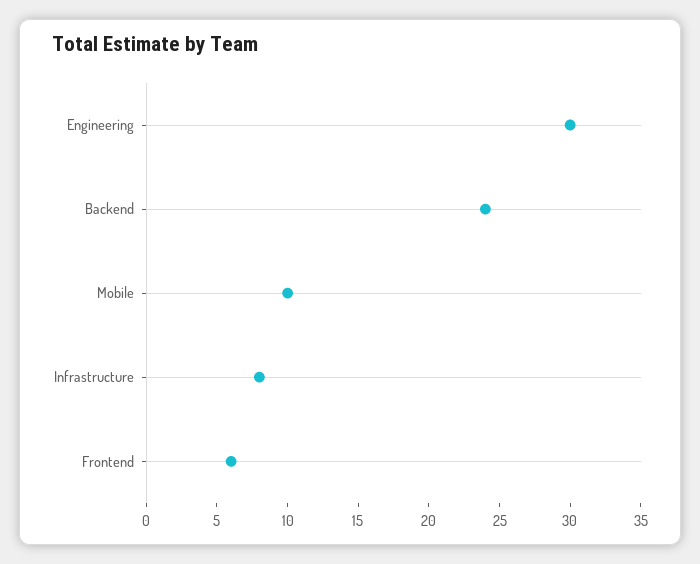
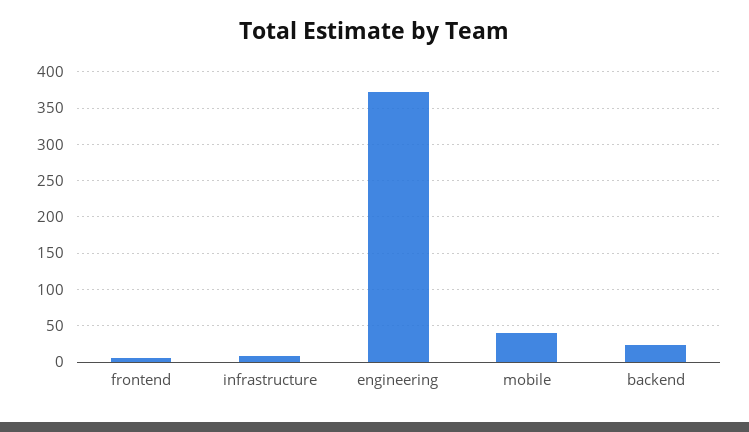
Engineering: 30 -> 370
Mobile: 10 -> 40

